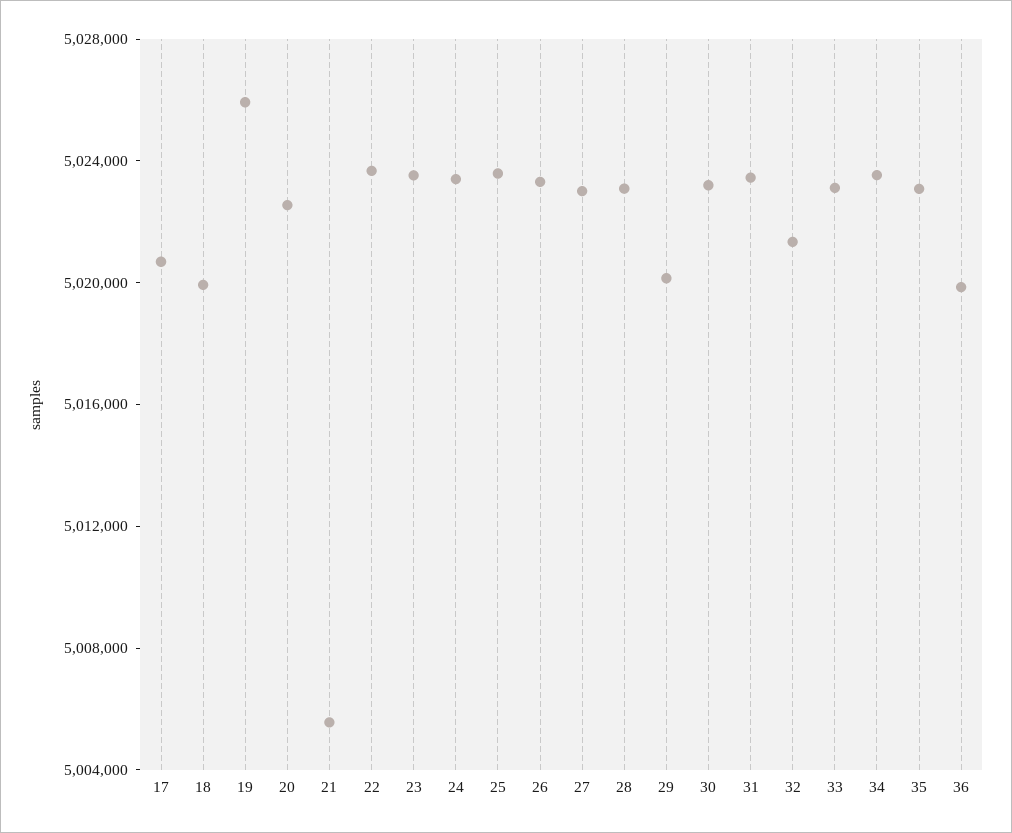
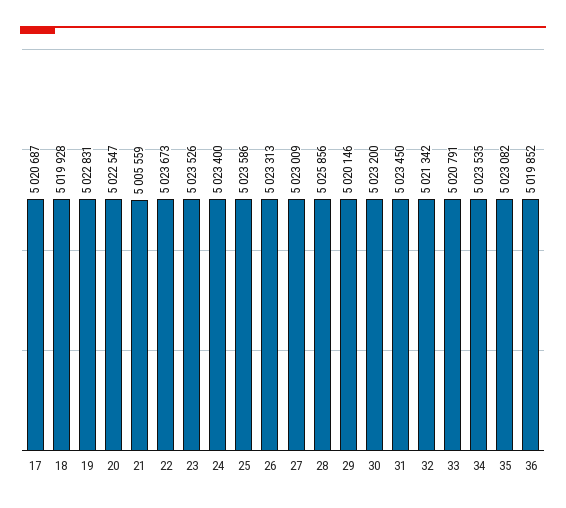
19: 5026000 -> 5022831
28: 5023000 -> 5025856
33: 5023000 -> 5020791

